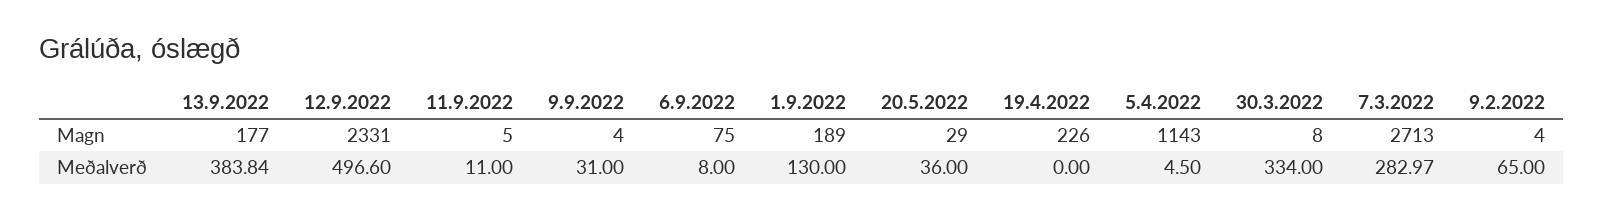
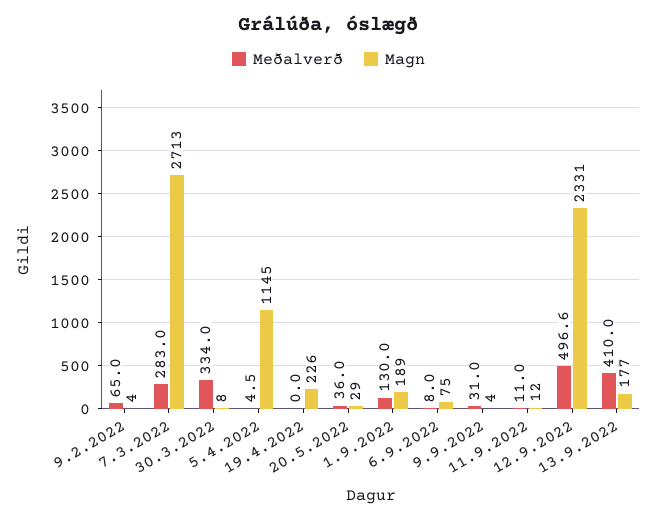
Magn, 11.9.2022: 5 -> 12
Magn, 5.4.2022: 1143 -> 1145
Meðalverð, 13.9.2022: 383.84 -> 410

